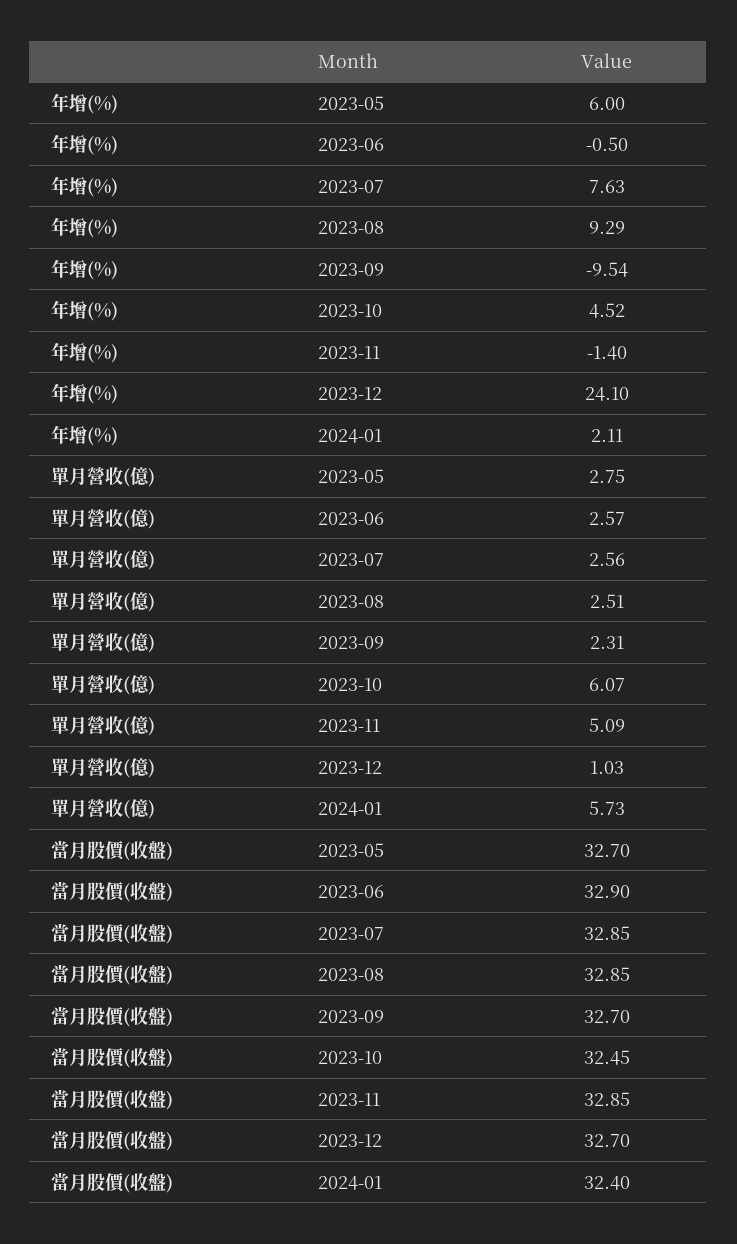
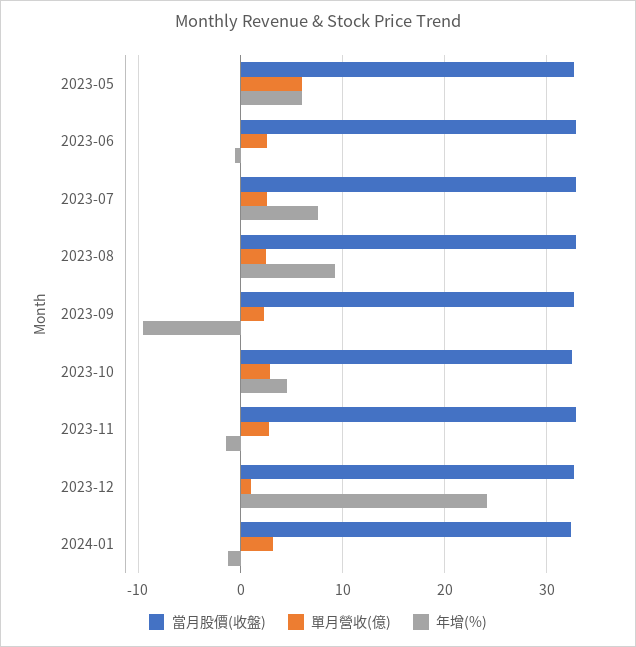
年增(%), 2024-01: 2.11 -> -1
單月營收(億), 2023-05: 2.75 -> 6
單月營收(億), 2023-10: 6.07 -> 3
單月營收(億), 2023-11: 5.09 -> 3
單月營收(億), 2024-01: 5.73 -> 3

